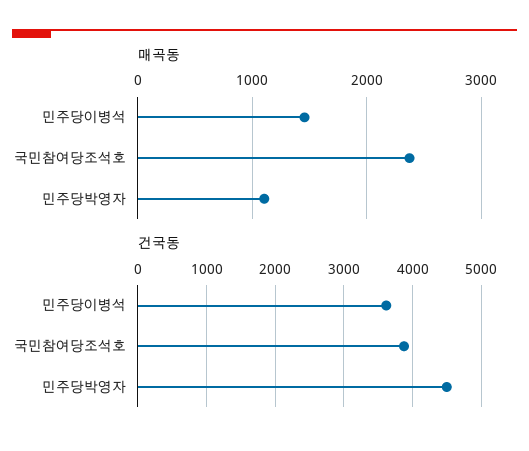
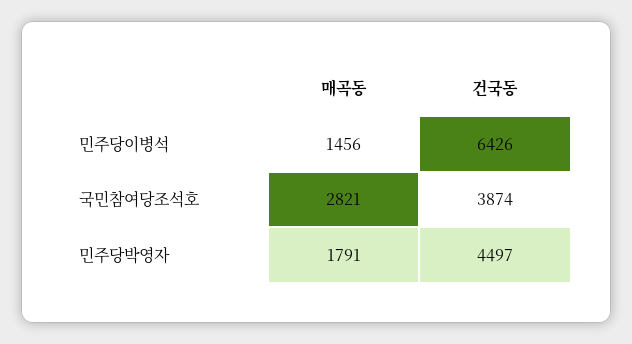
매곡동, 국민참여당조석호: 2400 -> 2821
매곡동, 민주당박영자: 1100 -> 1791
건국동, 민주당이병석: 3600 -> 6426

